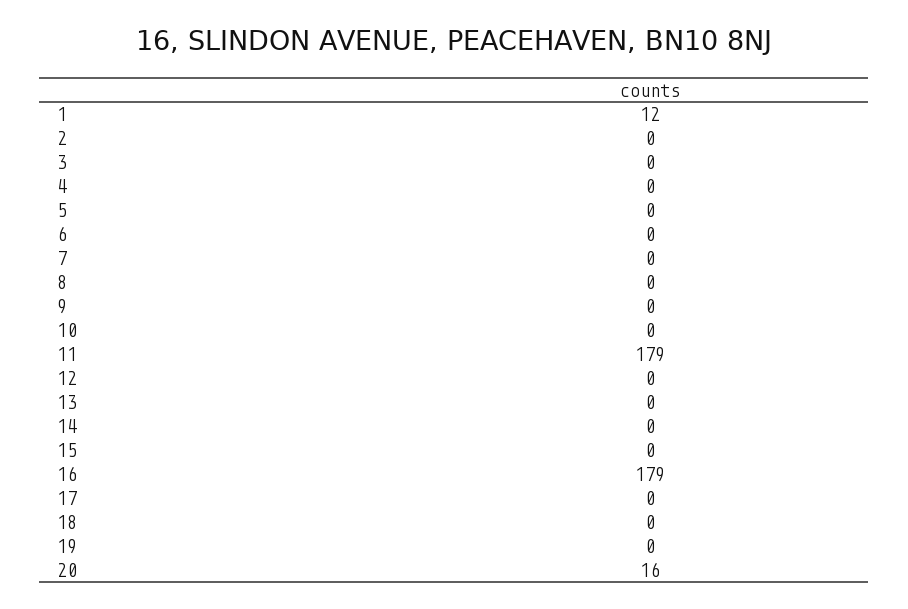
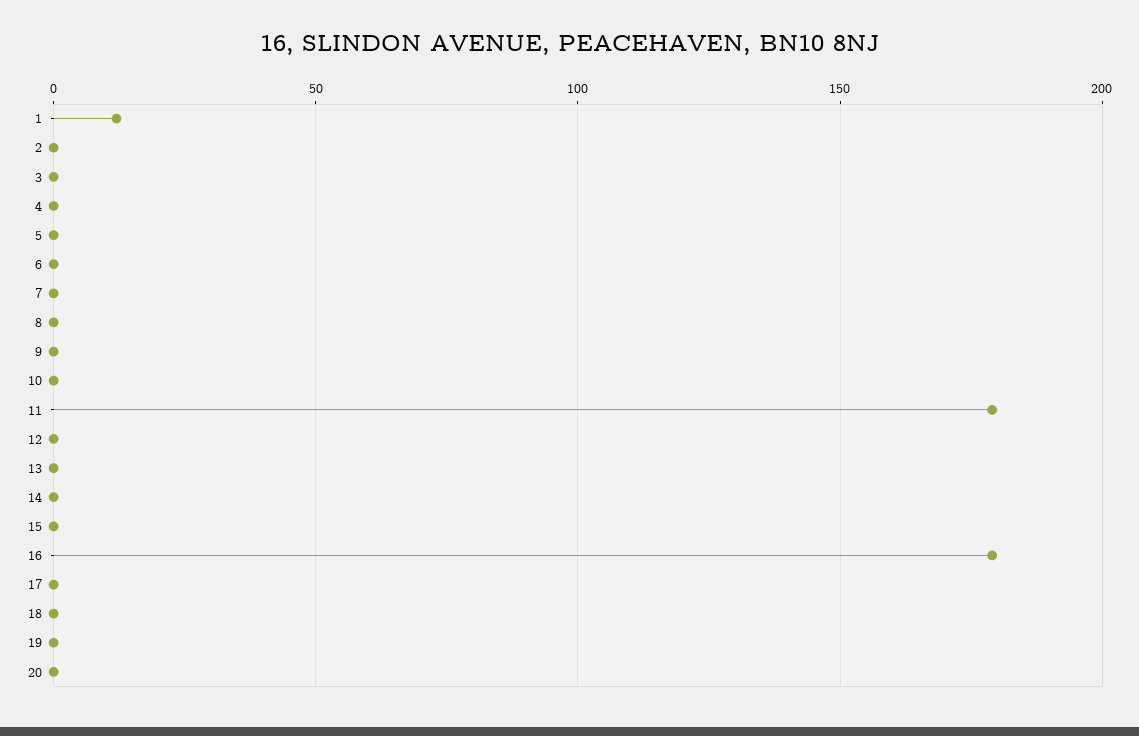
20: 16 -> 0

